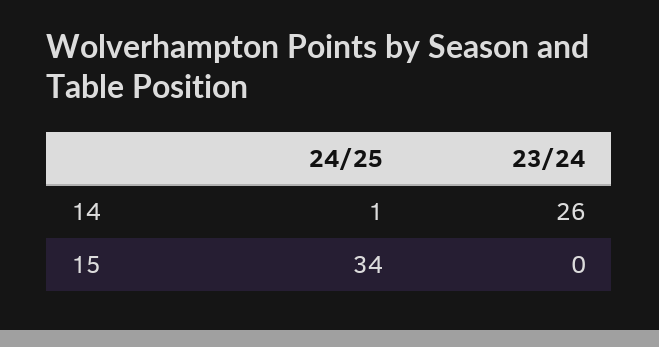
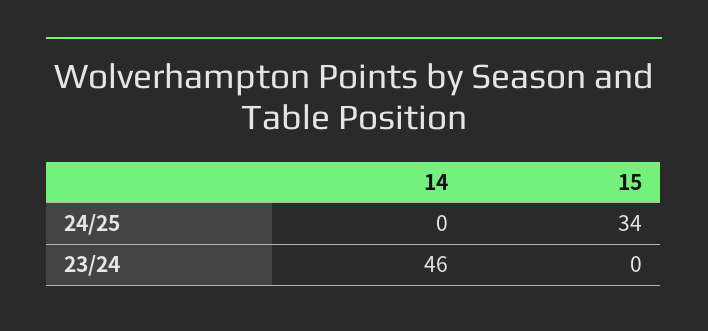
24/25, 14: 1 -> 0
23/24, 14: 26 -> 46

